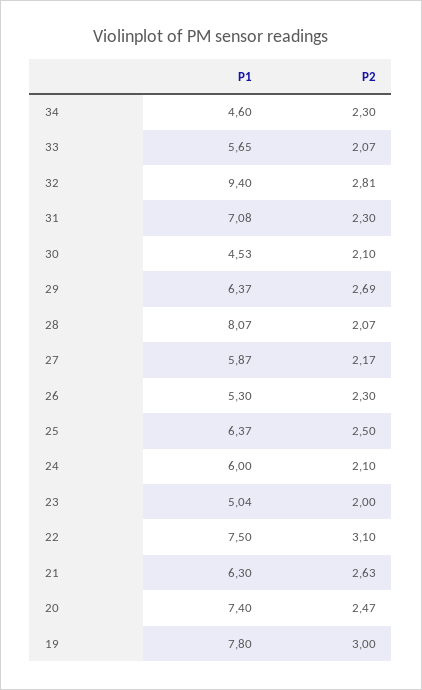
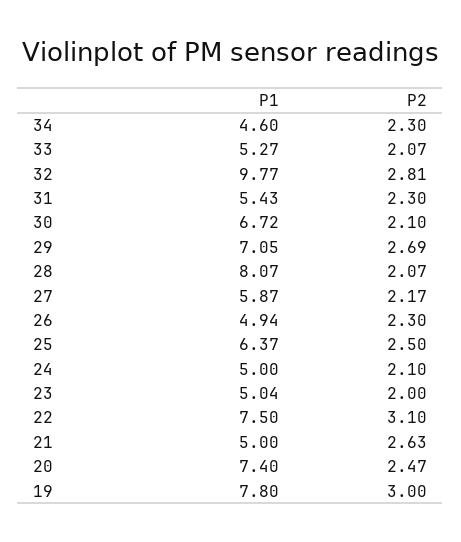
P1, 33: 5.65 -> 5.27
P1, 32: 9.4 -> 9.77
P1, 31: 7.08 -> 5.43
P1, 30: 4.53 -> 6.72
P1, 29: 6.37 -> 7.05
P1, 26: 5.3 -> 4.94
P1, 24: 6 -> 5
P1, 21: 6.3 -> 5

